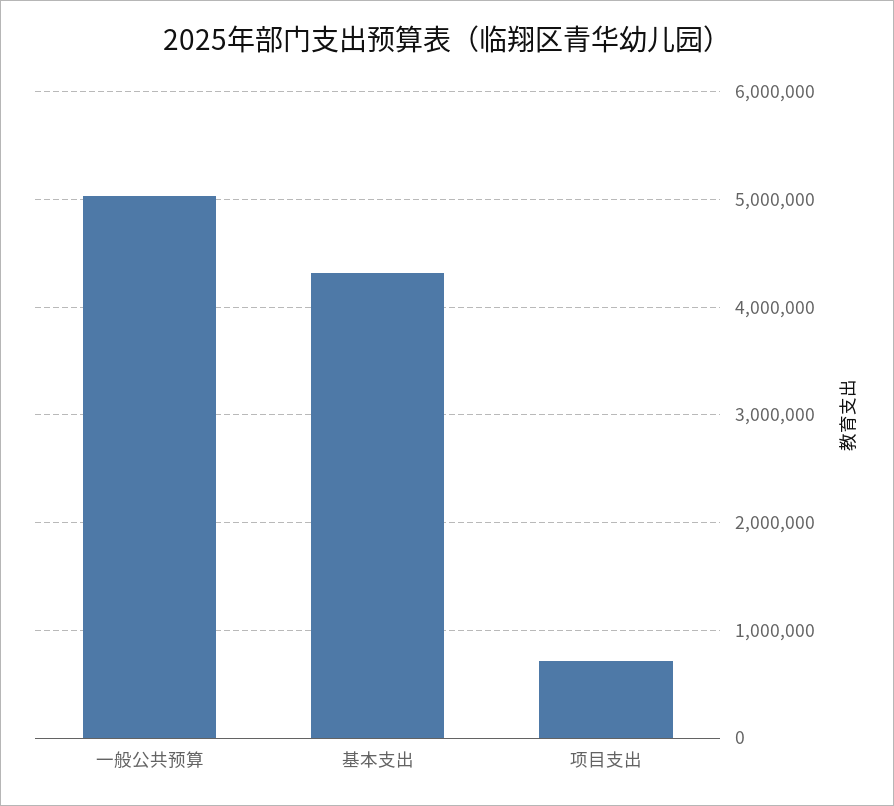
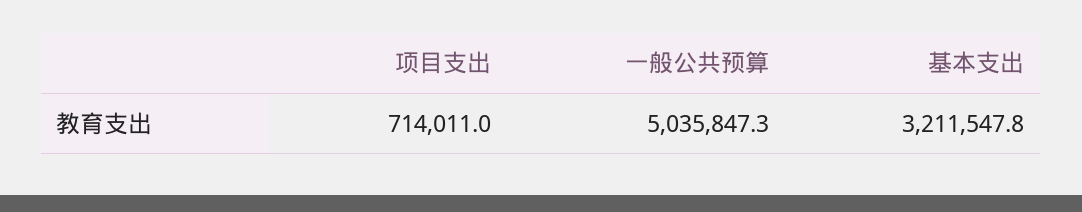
基本支出: 4300000 -> 3211547.8

